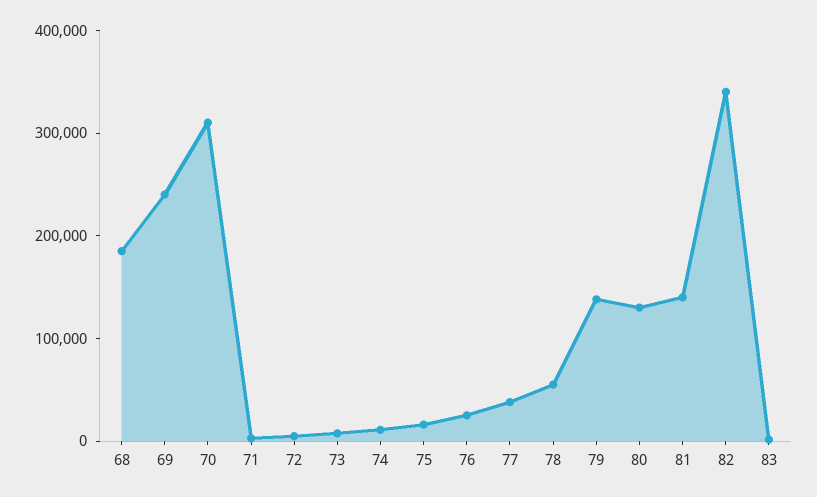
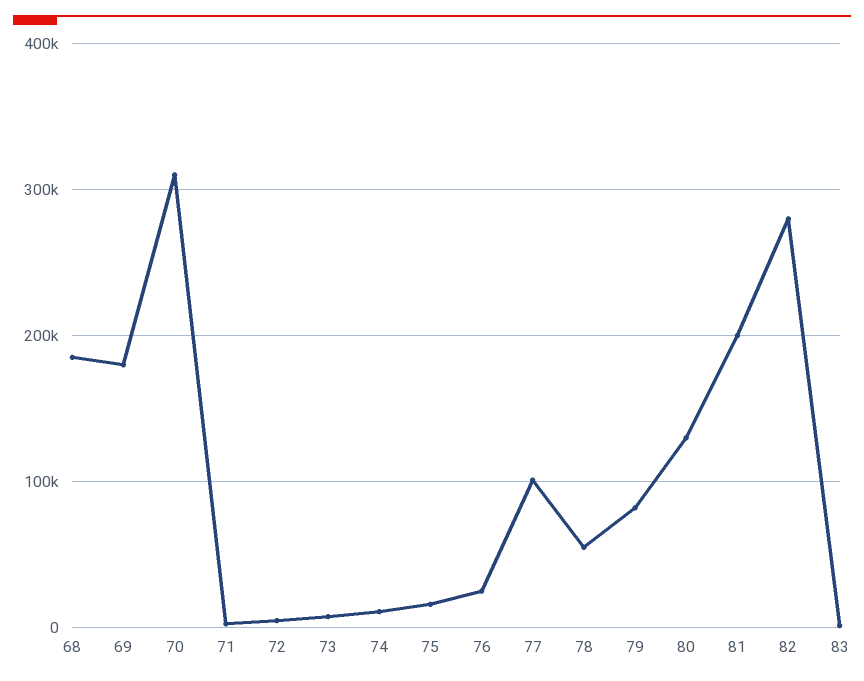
69: 240000 -> 180000
77: 40000 -> 100000
79: 140000 -> 80000
81: 140000 -> 200000
82: 340000 -> 280000

